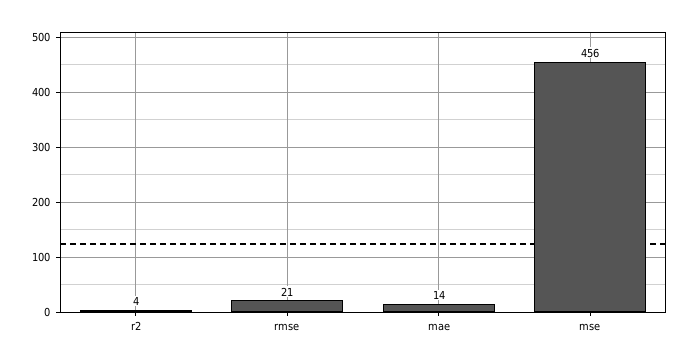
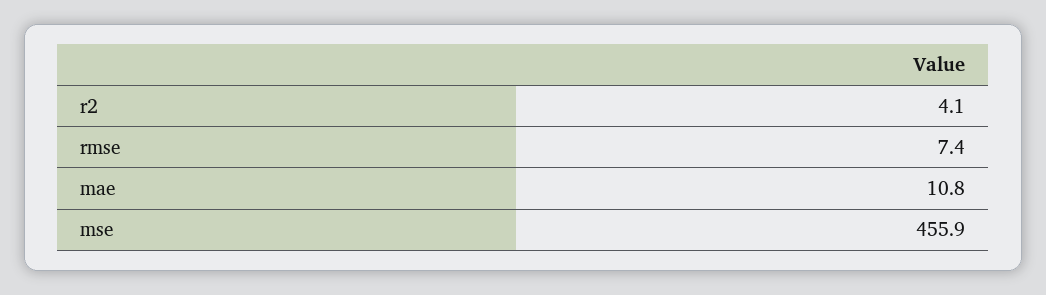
rmse: 21 -> 7.4
mae: 14 -> 10.8

